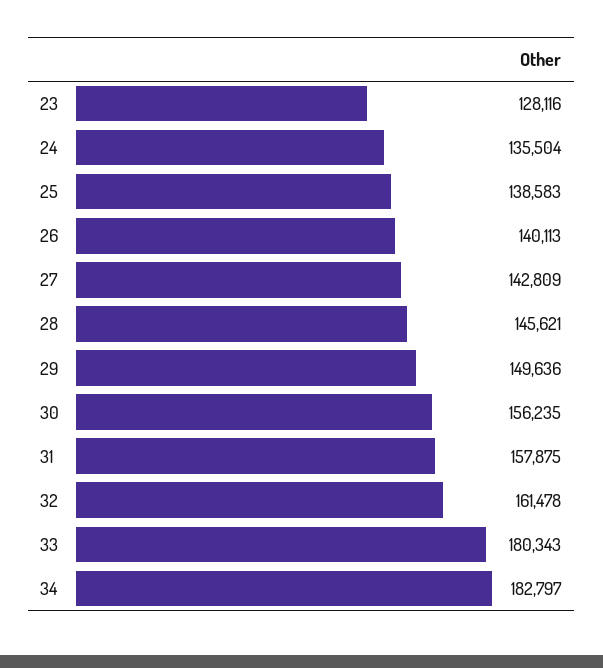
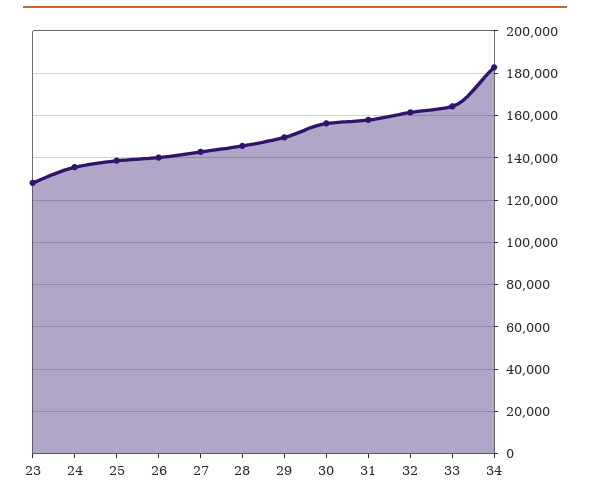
33: 180343 -> 165000

